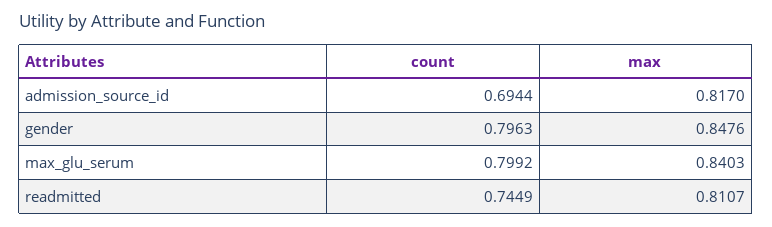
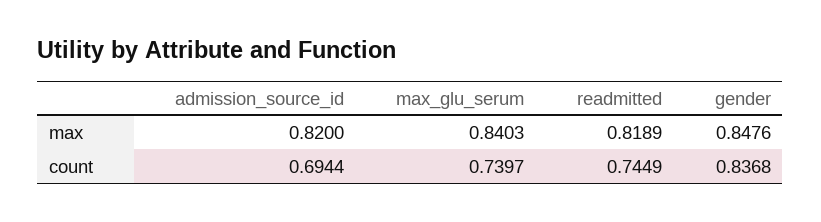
max, admission_source_id: 0.817 -> 0.82
count, gender: 0.7963 -> 0.8368
count, max_glu_serum: 0.7992 -> 0.7397
max, readmitted: 0.8107 -> 0.8189

